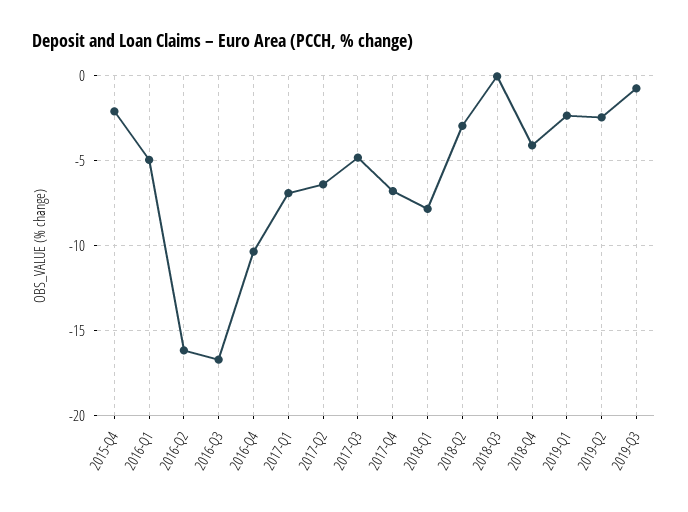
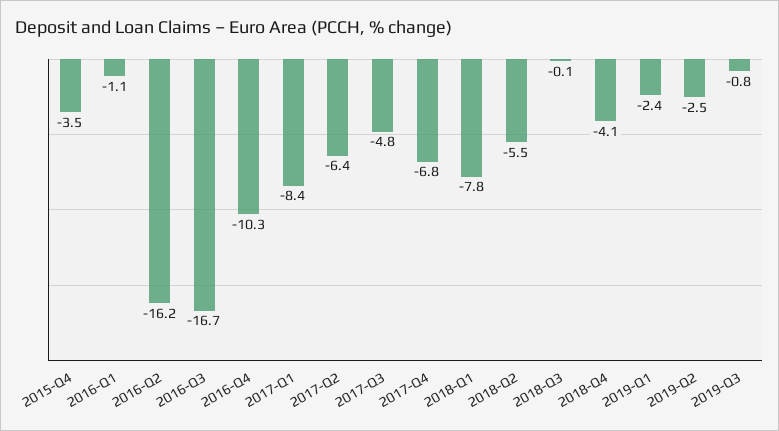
2015-Q4: -2 -> -3.5
2016-Q1: -5 -> -1.1
2017-Q1: -7 -> -8.4
2018-Q2: -3 -> -5.5

